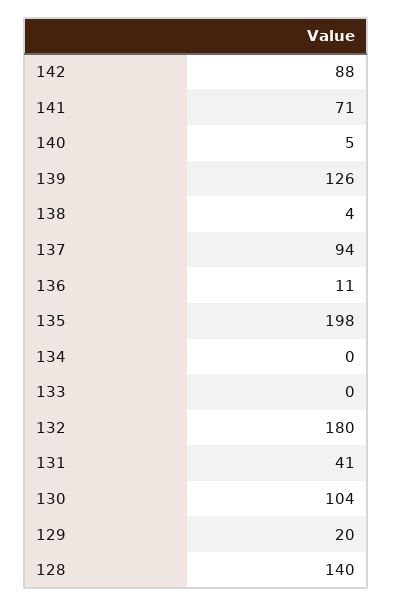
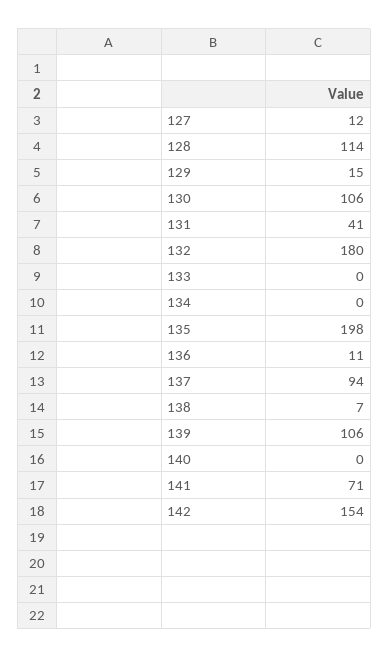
142: 88 -> 154
140: 5 -> 0
139: 126 -> 106
138: 4 -> 7
130: 104 -> 106
129: 20 -> 15
128: 140 -> 114
127: none -> 12

